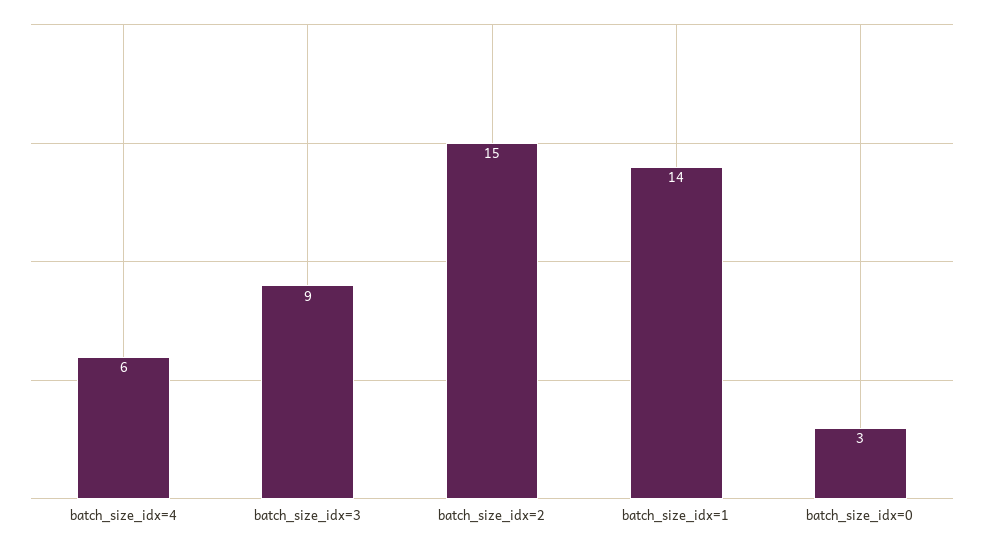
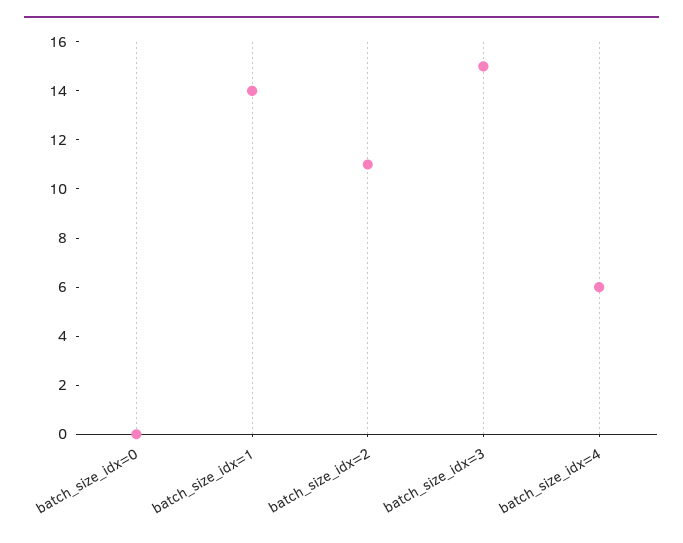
batch_size_idx=3: 9 -> 15
batch_size_idx=2: 15 -> 11
batch_size_idx=0: 3 -> 0

